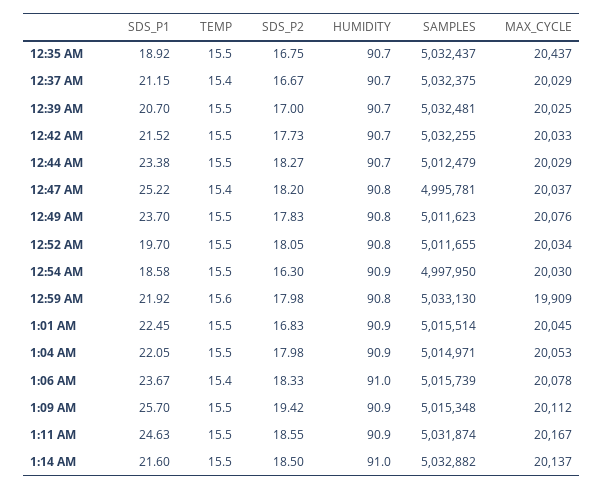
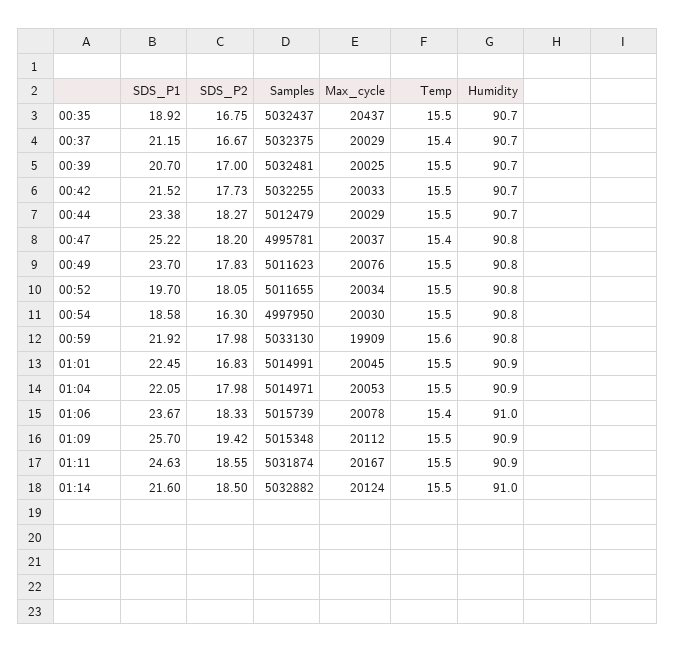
HUMIDITY, 12:54 AM: 90.9 -> 90.8
SAMPLES, 1:01 AM: 5015514 -> 5014991
MAX_CYCLE, 1:14 AM: 20137 -> 20124

